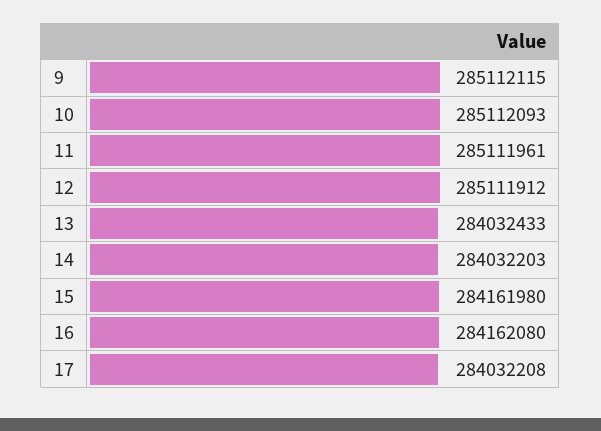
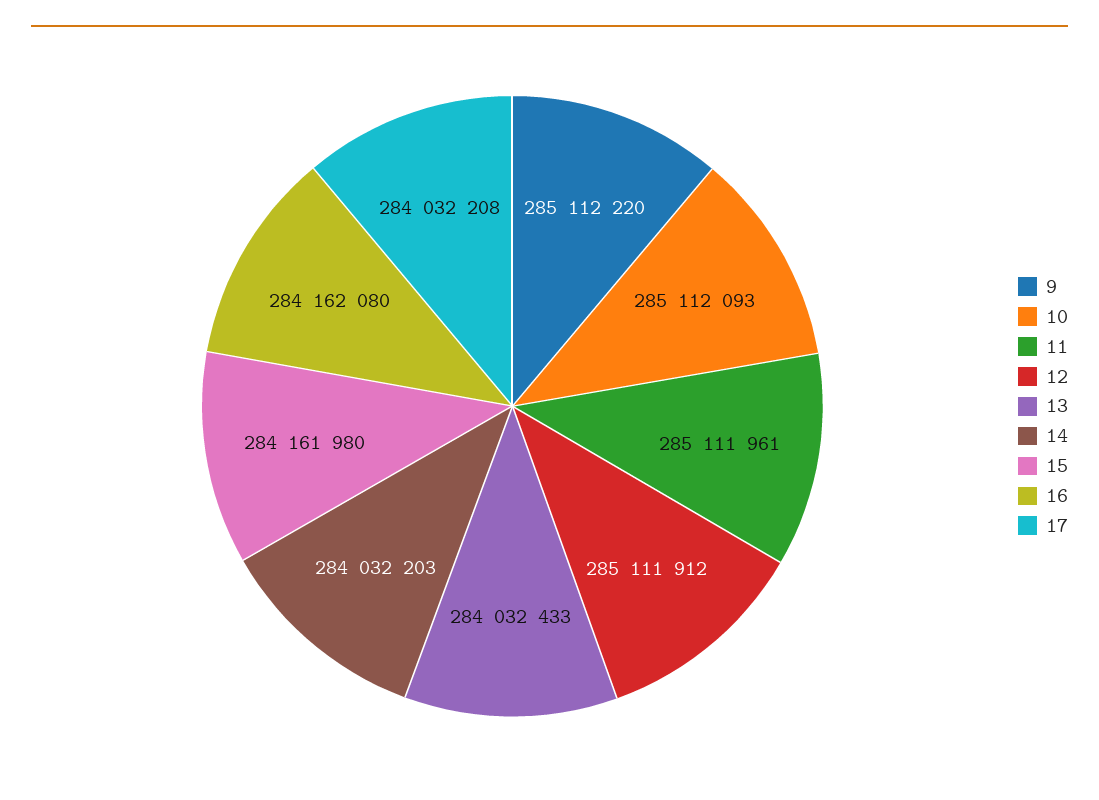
9: 285112115 -> 285112220

